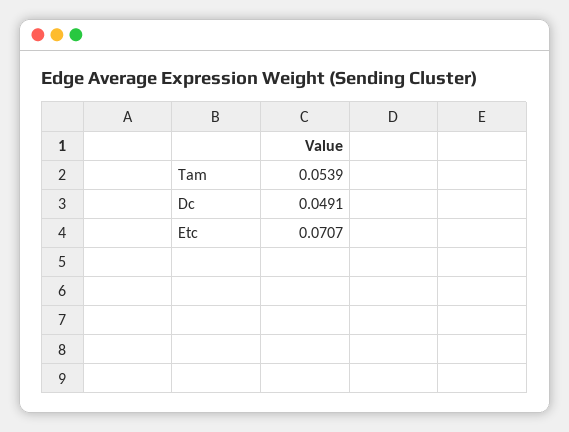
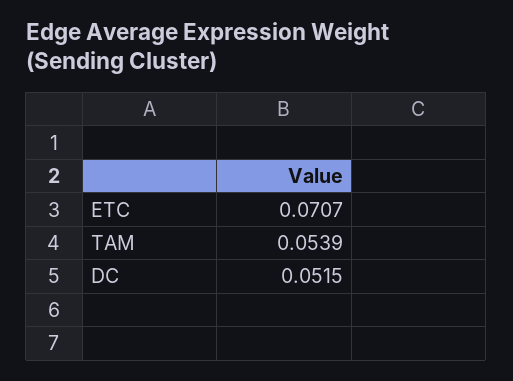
Dc: 0.0491 -> 0.0515

